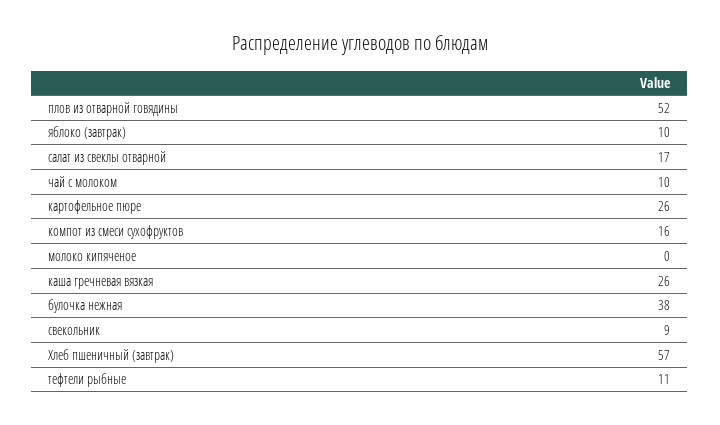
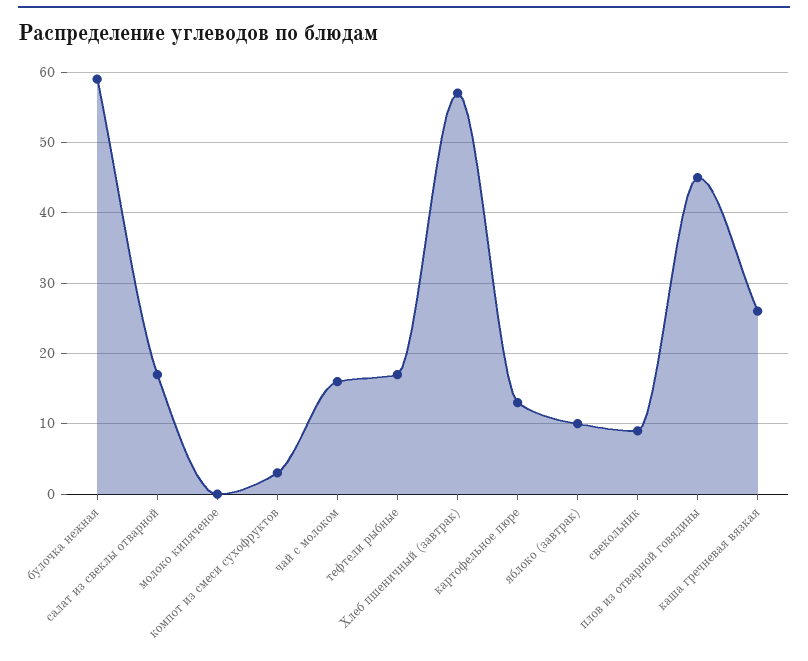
плов из отварной говядины: 52 -> 45
чай с молоком: 10 -> 16
картофельное пюре: 26 -> 13
компот из смеси сухофруктов: 16 -> 3
булочка нежная: 38 -> 59
тефтели рыбные: 11 -> 17

